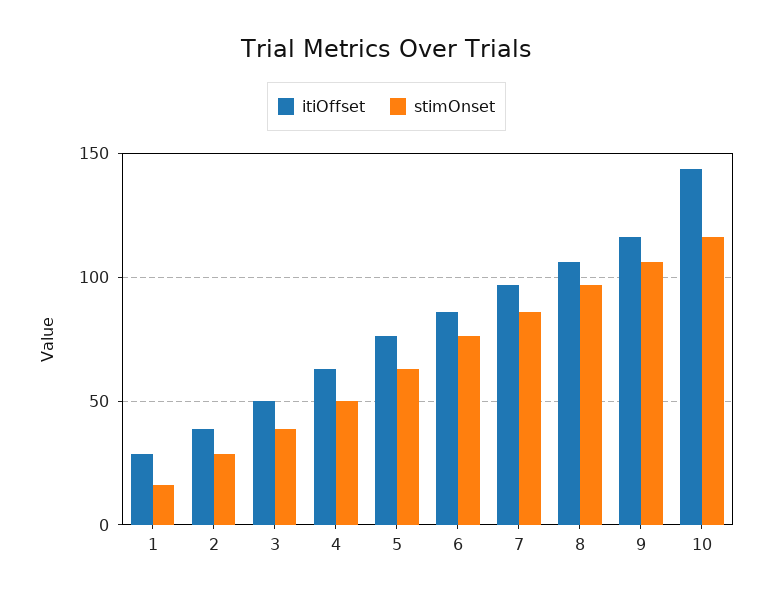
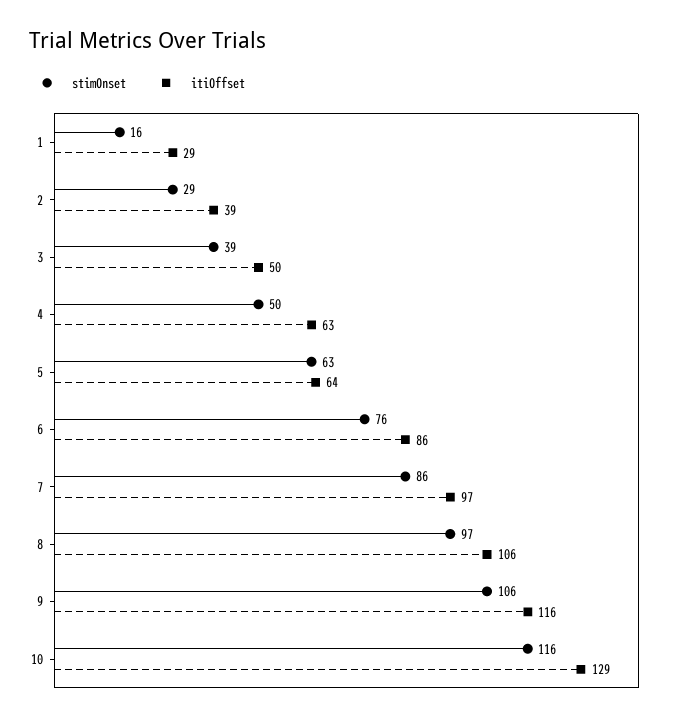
itiOffset, 5: 75 -> 64
itiOffset, 10: 145 -> 129

